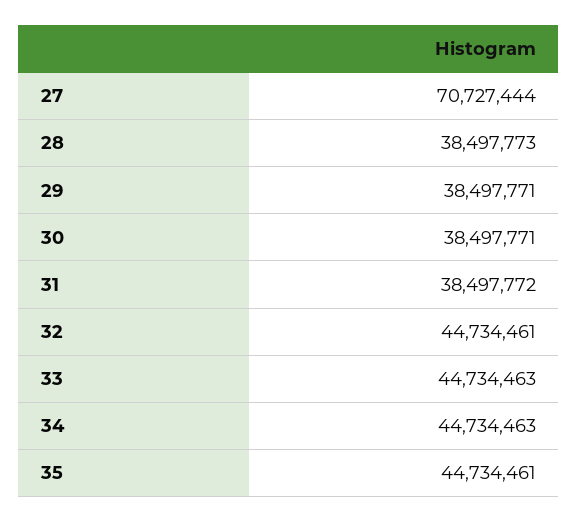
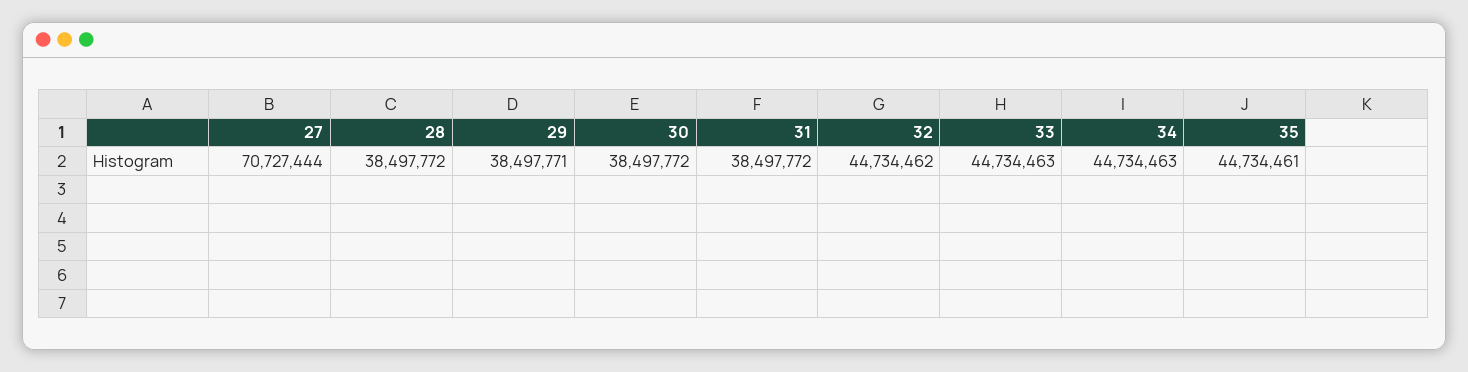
28: 38497773 -> 38497772
30: 38497771 -> 38497772
32: 44734461 -> 44734462

